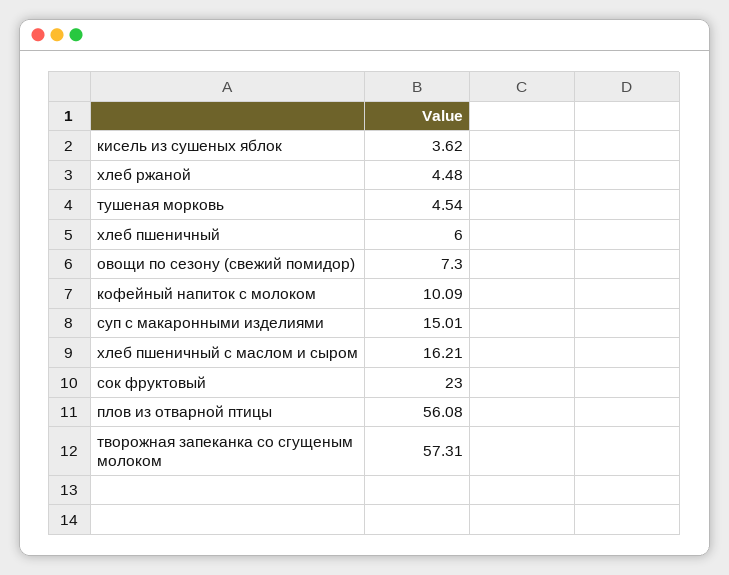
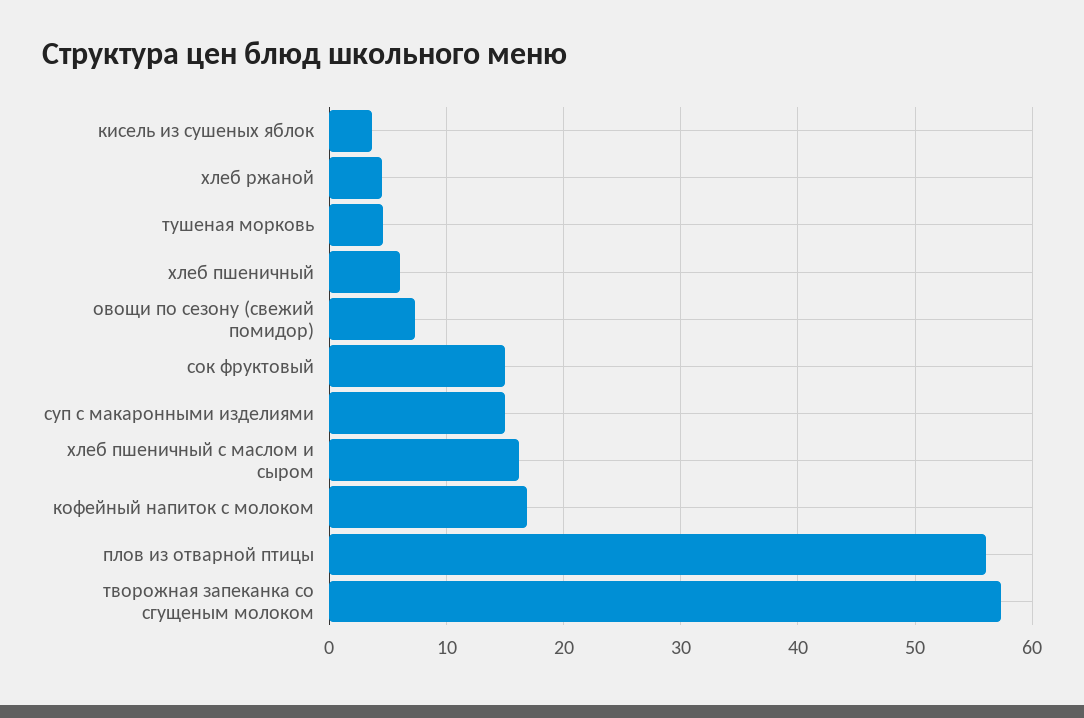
кофейный напиток с молоком: 10.09 -> 17
сок фруктовый: 23 -> 15

